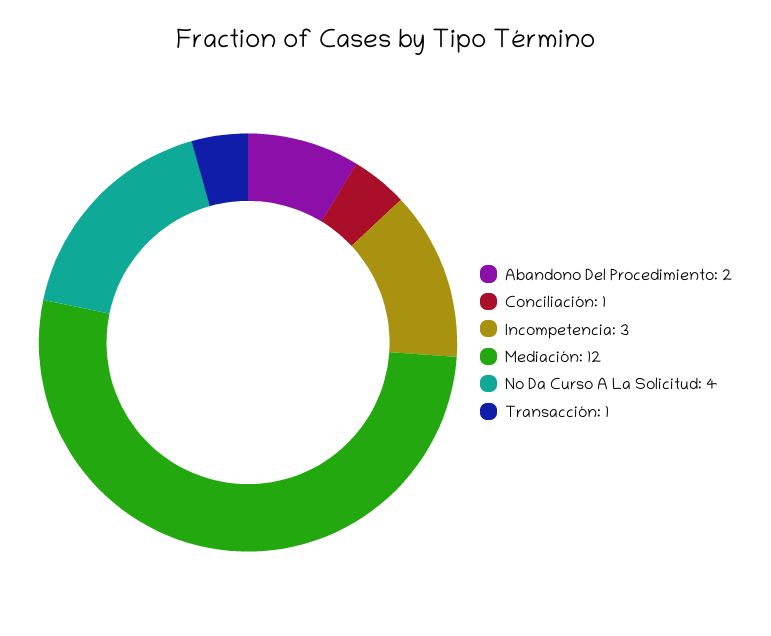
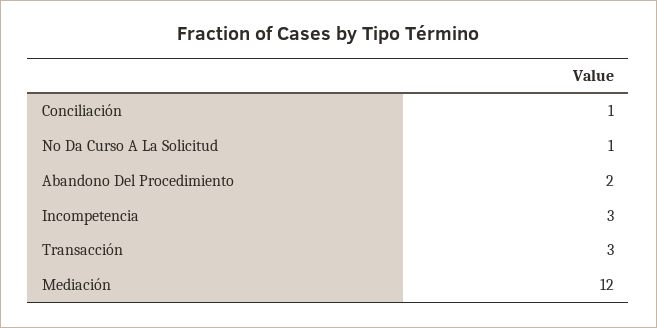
No Da Curso A La Solicitud: 4 -> 1
Transacción: 1 -> 3

